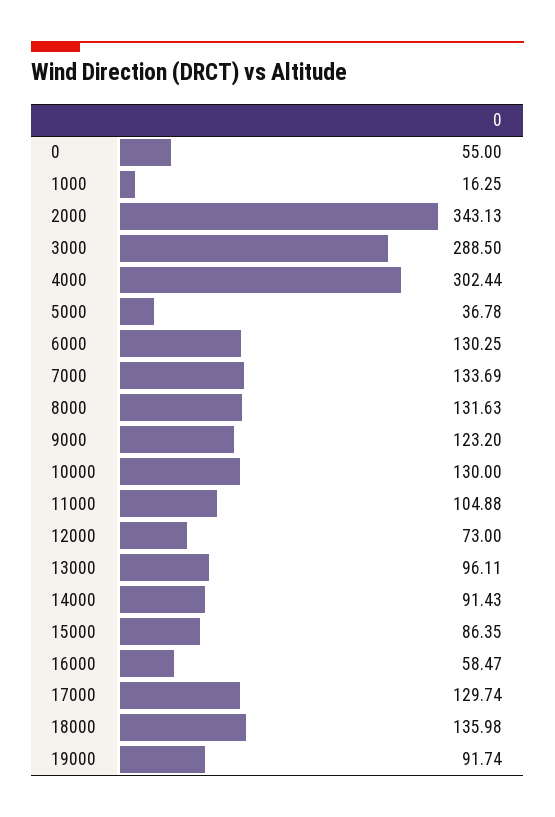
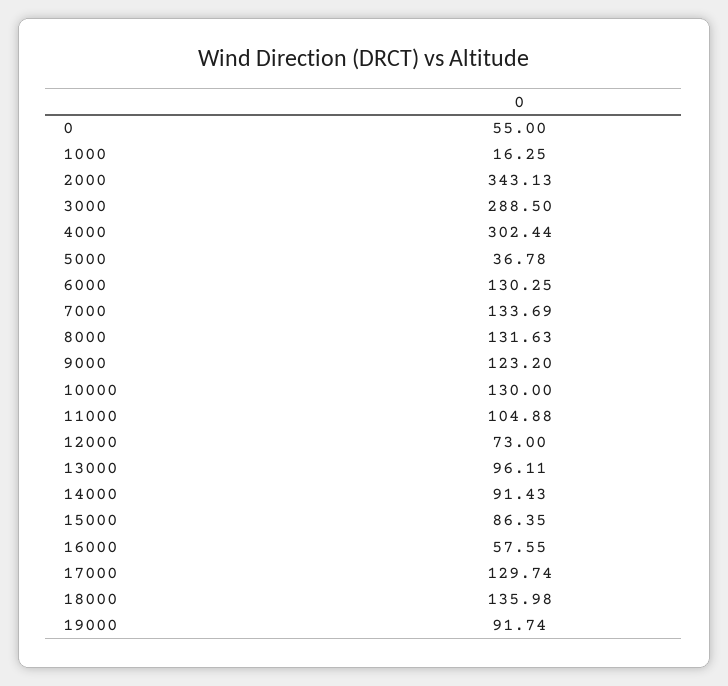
16000: 58.47 -> 57.55

